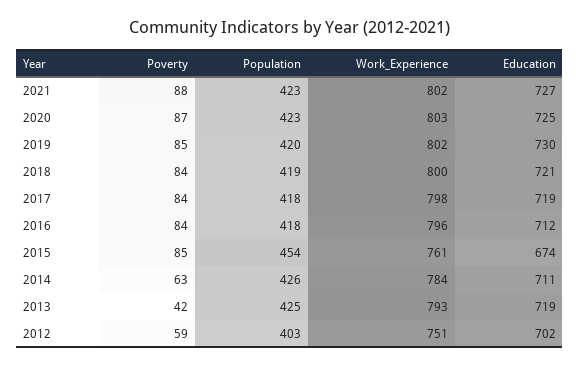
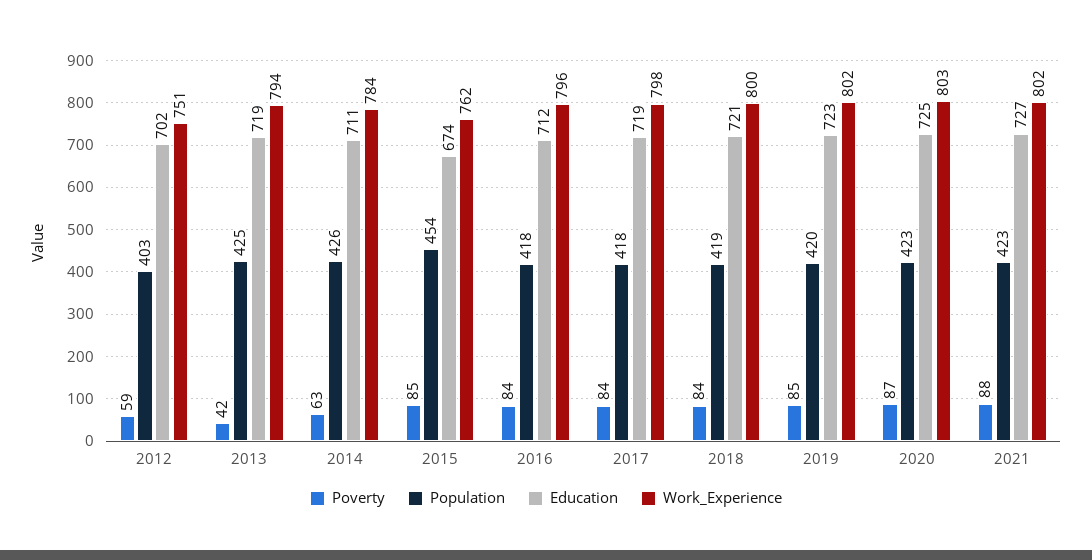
Education, 2019: 730 -> 723
Work_Experience, 2015: 761 -> 762
Work_Experience, 2013: 793 -> 794

